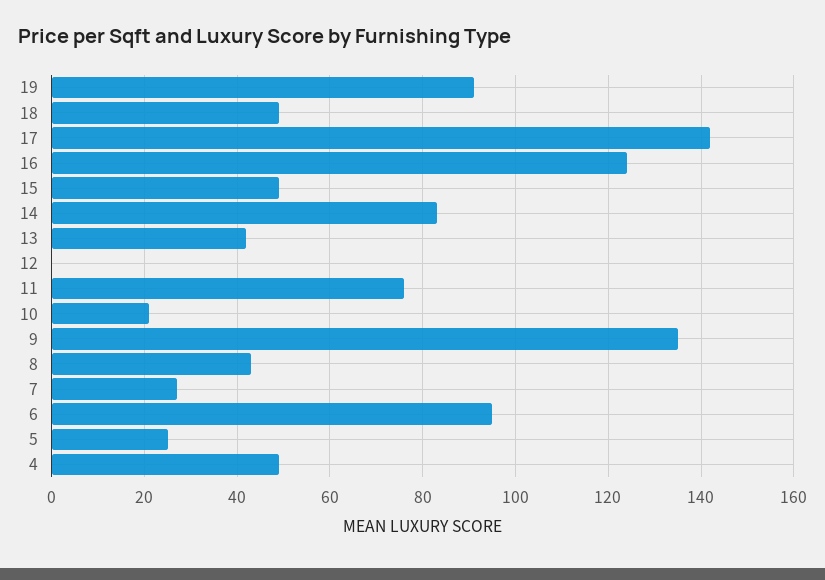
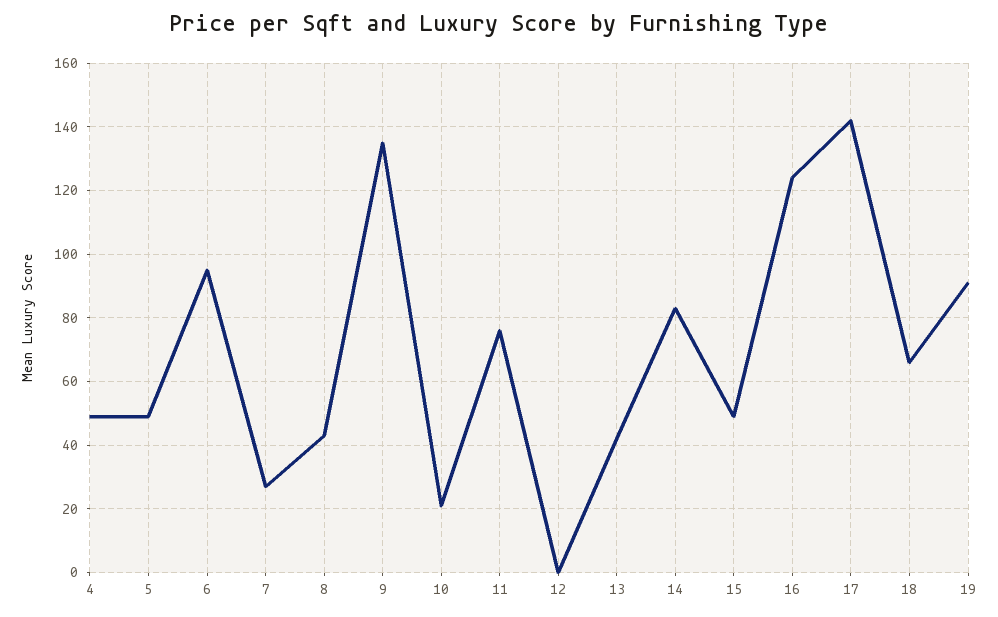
18: 50 -> 65
5: 25 -> 50

